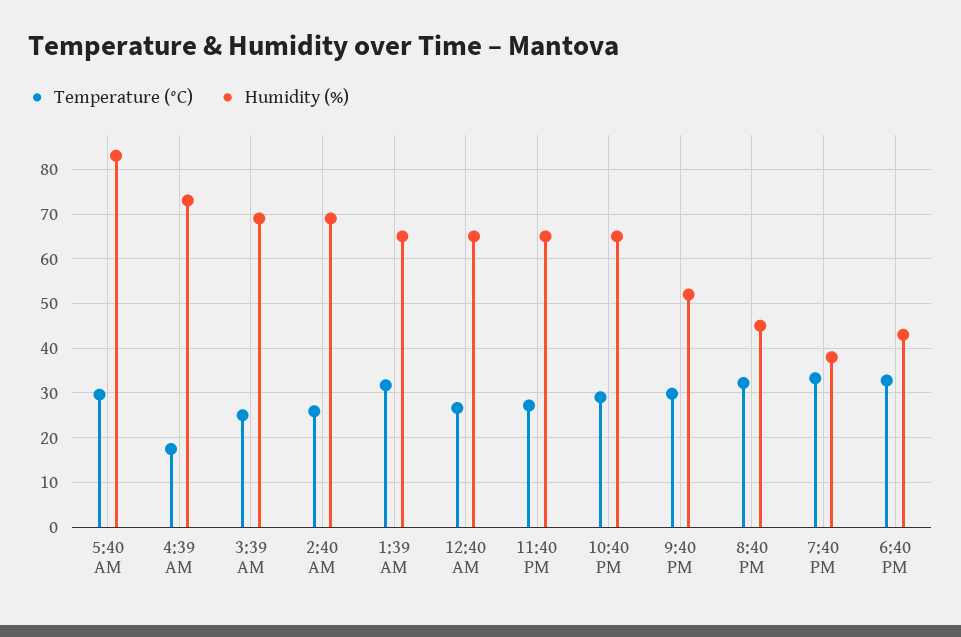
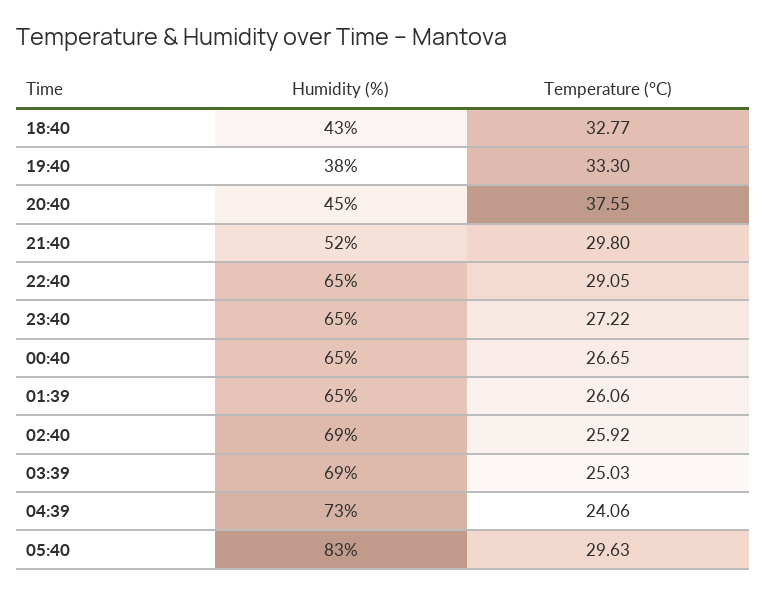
Temperature (°C), 4:39 AM: 18 -> 24.06
Temperature (°C), 1:39 AM: 32 -> 26.06
Temperature (°C), 8:40 PM: 32 -> 37.55

